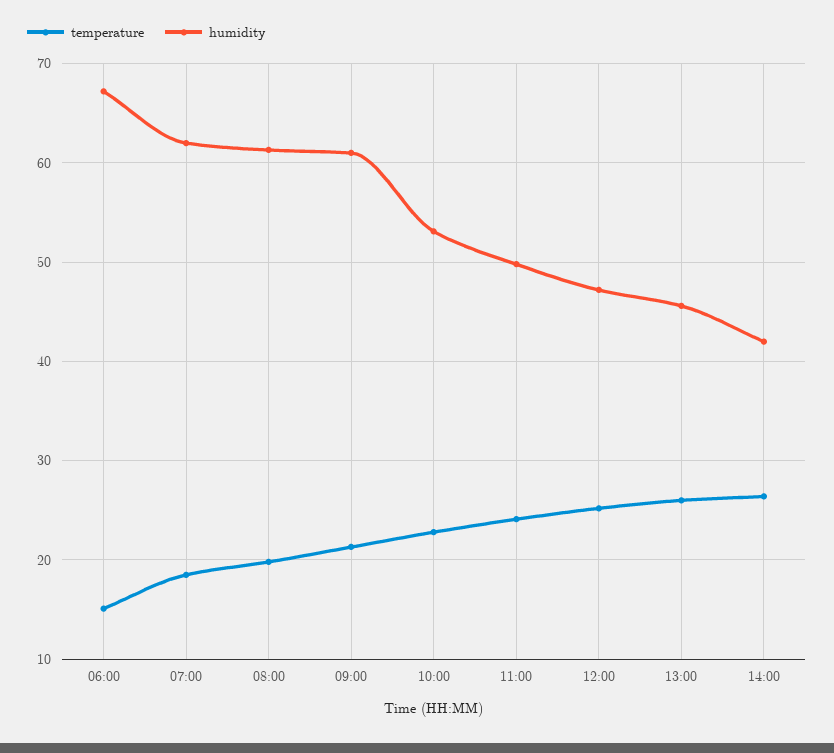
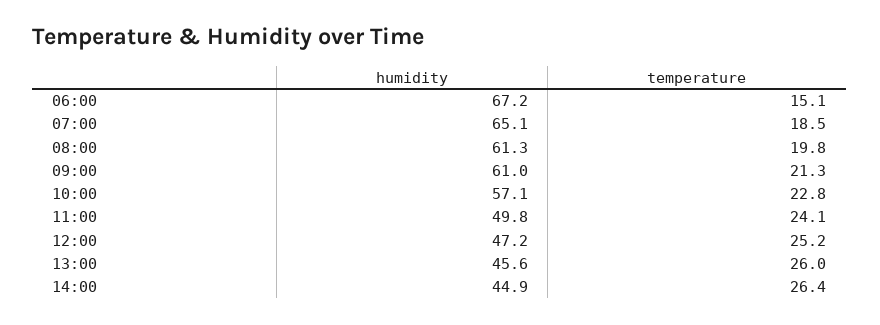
humidity, 07:00: 62 -> 65.1
humidity, 10:00: 53 -> 57.1
humidity, 14:00: 42 -> 44.9

